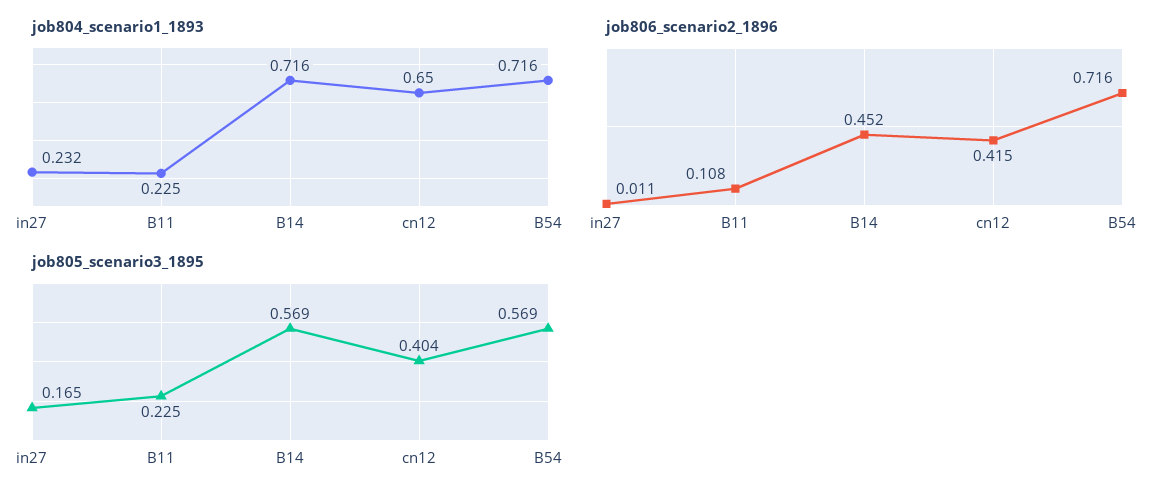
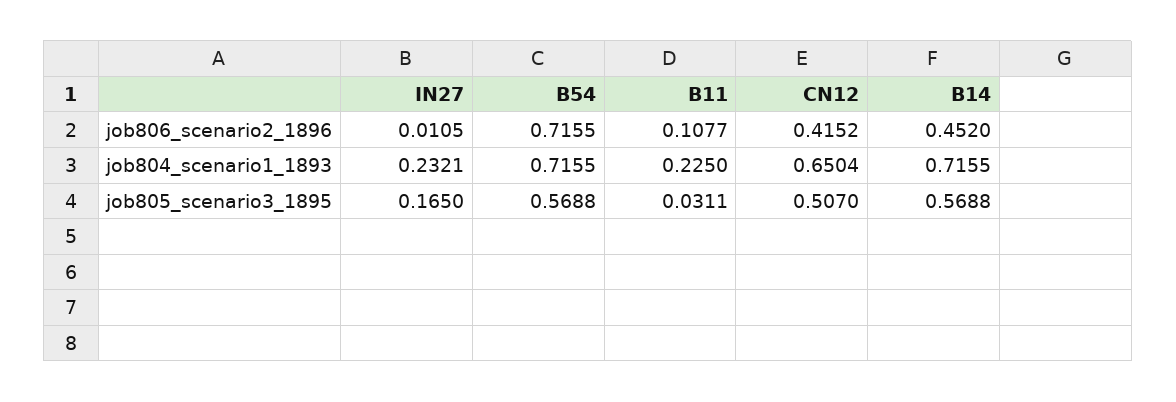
job805_scenario3_1895, B11: 0.225 -> 0.0311
job805_scenario3_1895, cn12: 0.404 -> 0.507

